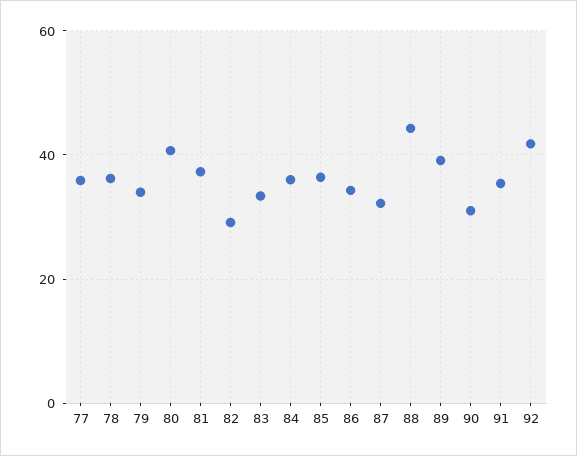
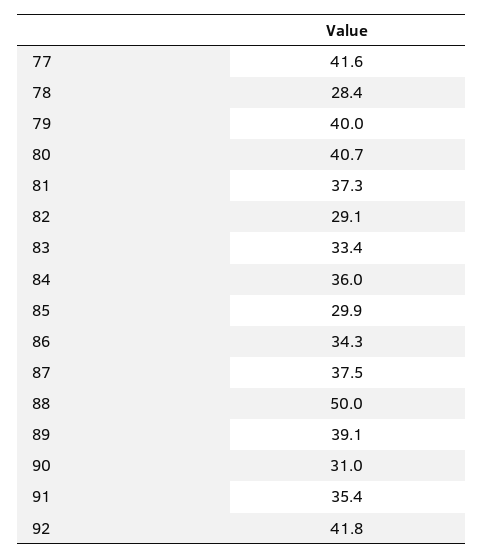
77: 36 -> 41.6
78: 36 -> 28.4
79: 34 -> 40
85: 36 -> 29.9
87: 32 -> 37.5
88: 44 -> 50

